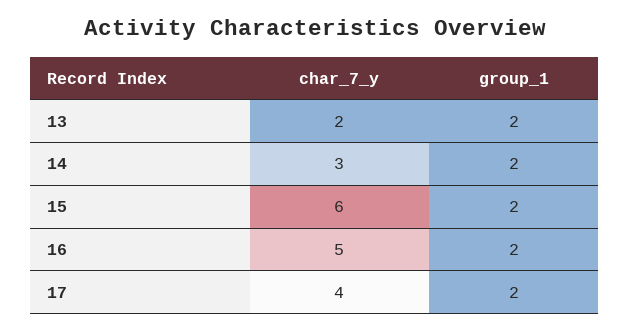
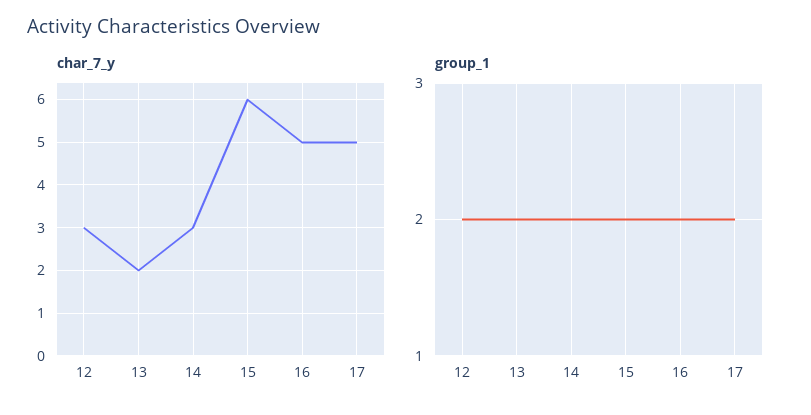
char_7_y, 17: 4 -> 5
char_7_y, 12: none -> 3
group_1, 12: none -> 2

